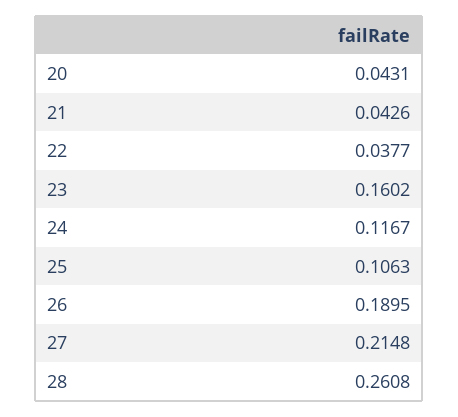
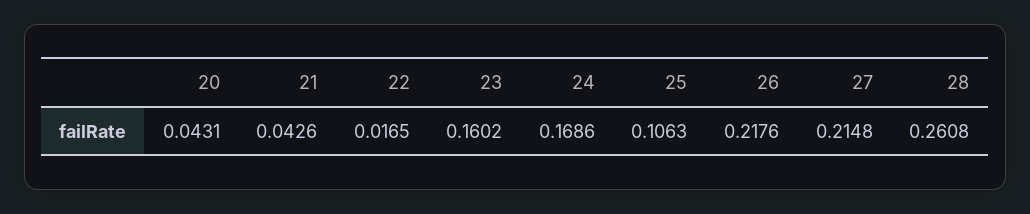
22: 0.0377 -> 0.0165
24: 0.1167 -> 0.1686
26: 0.1895 -> 0.2176

